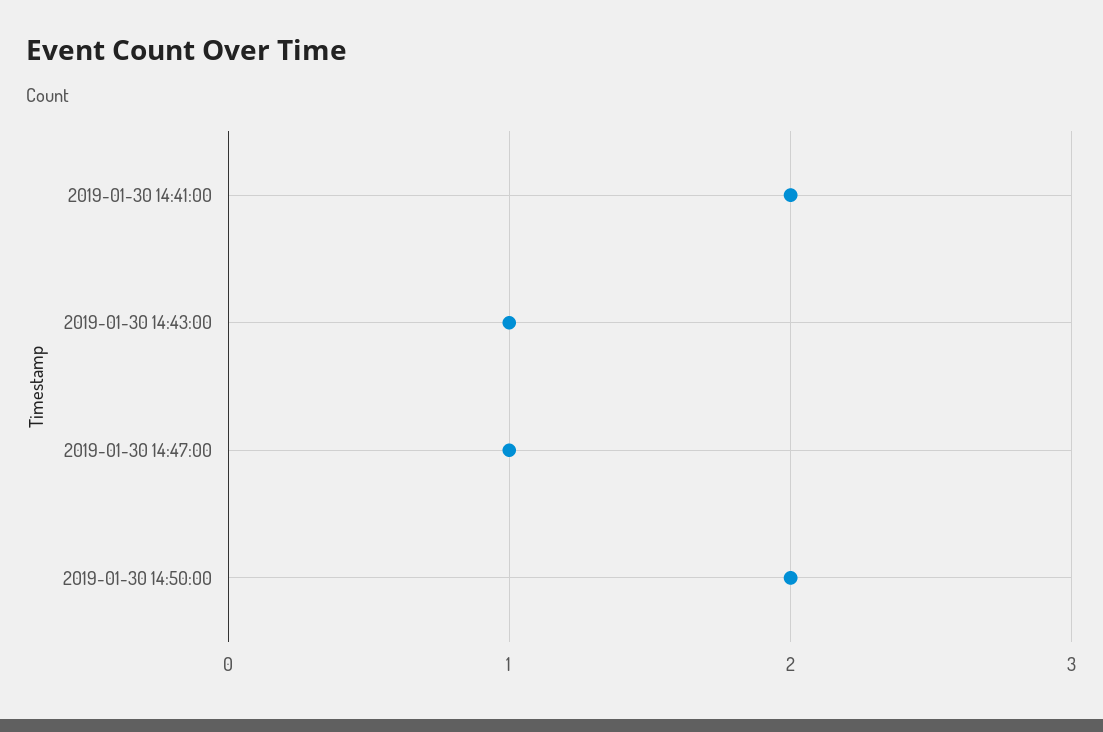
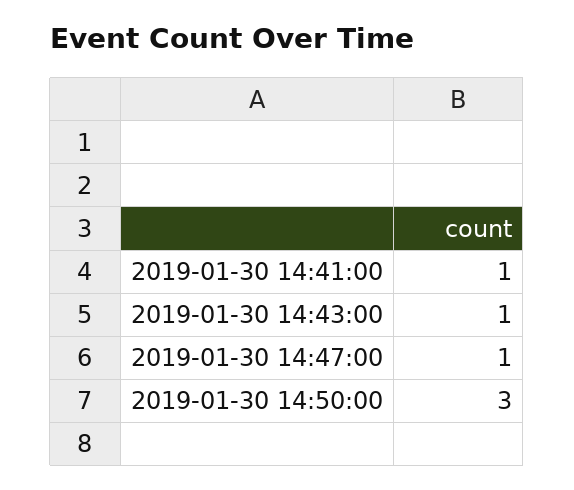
2019-01-30 14:41:00: 2 -> 1
2019-01-30 14:50:00: 2 -> 3

